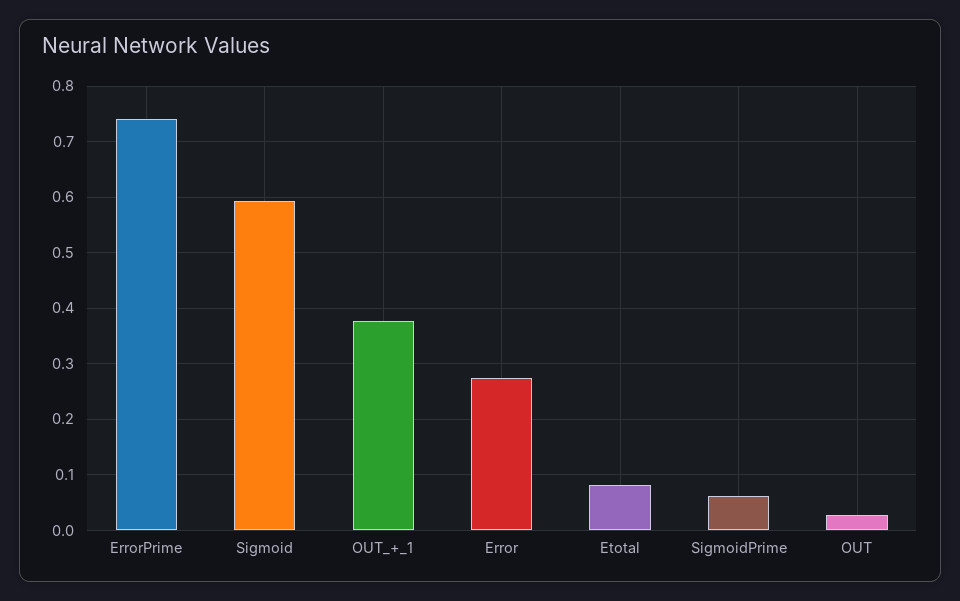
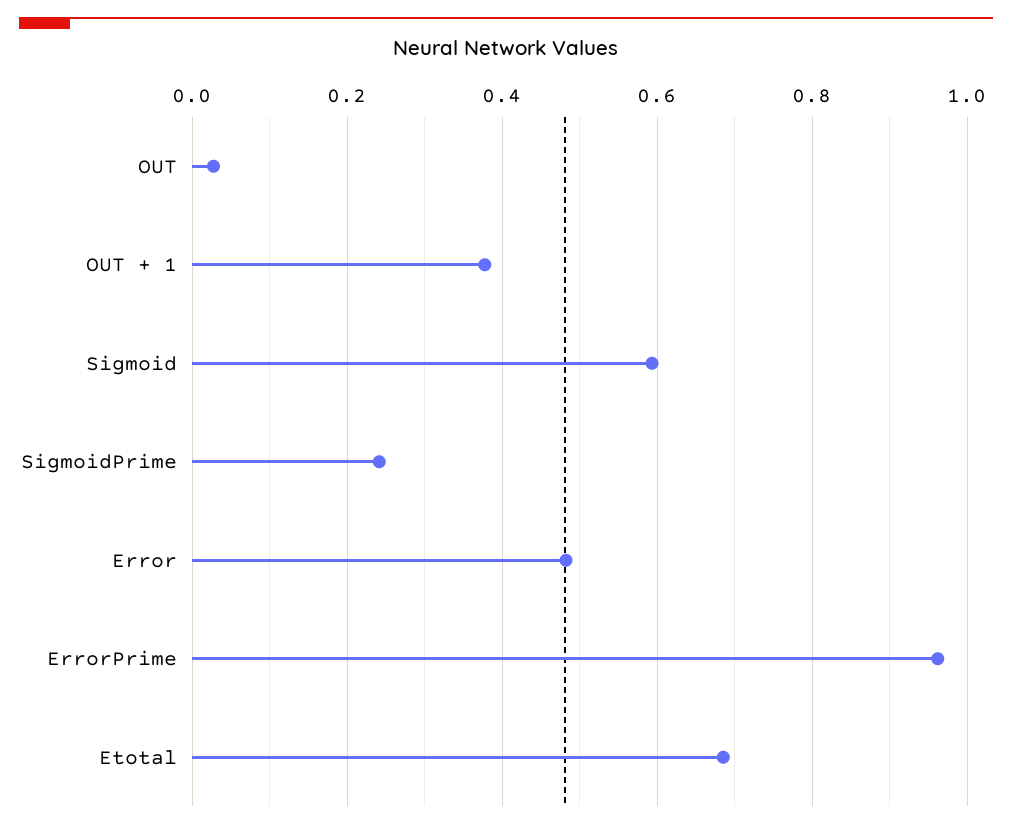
ErrorPrime: 0.74 -> 0.96
Error: 0.28 -> 0.48
Etotal: 0.08 -> 0.68
SigmoidPrime: 0.06 -> 0.24

